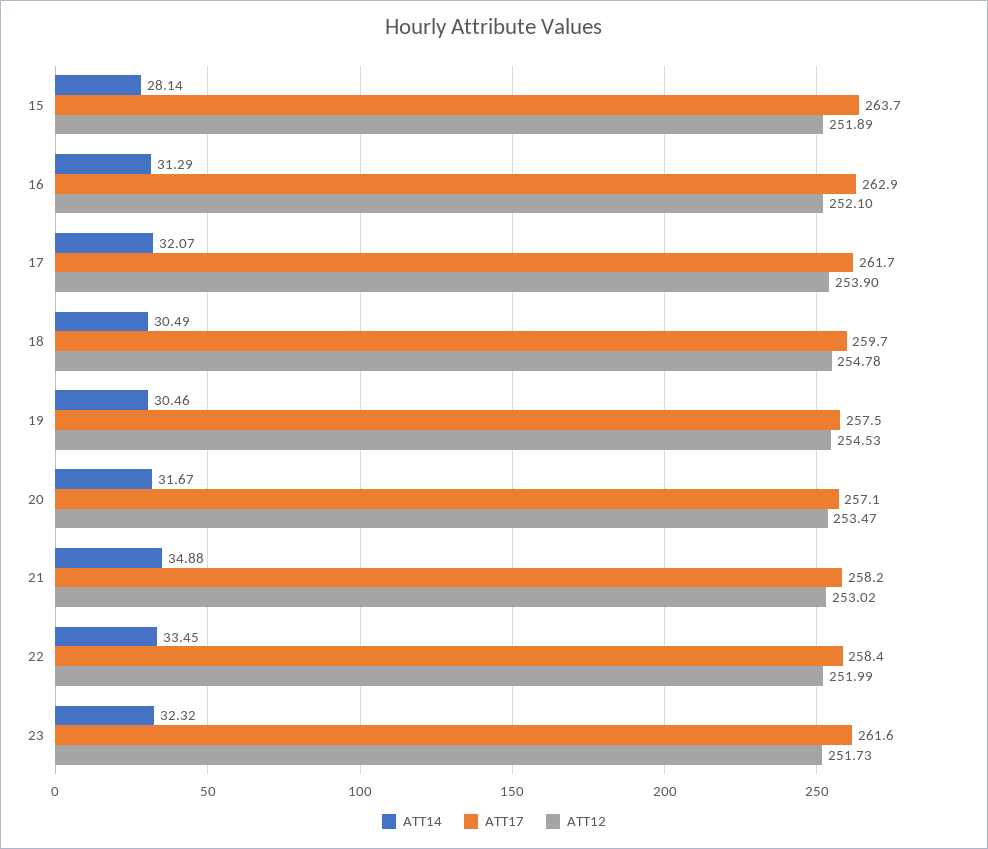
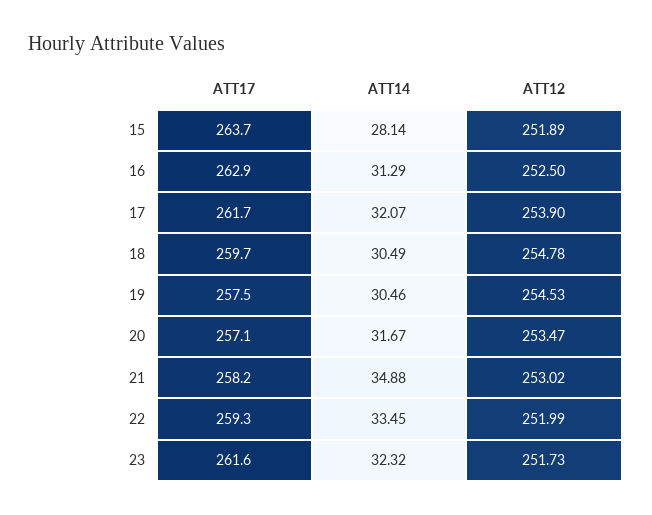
ATT12, 16: 252.1 -> 252.5
ATT17, 22: 258.4 -> 259.3

